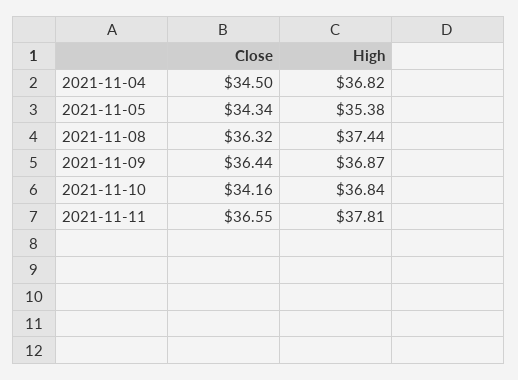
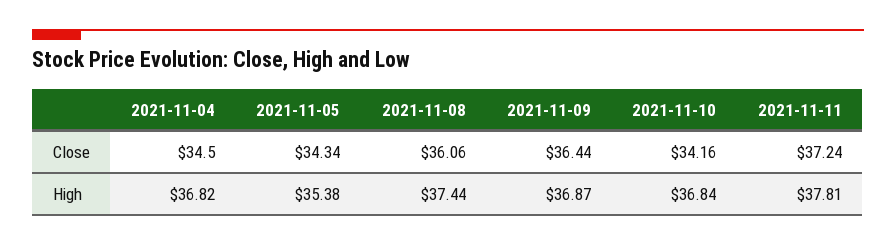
Close, 2021-11-08: 36.32 -> 36.06
Close, 2021-11-11: 36.55 -> 37.24

